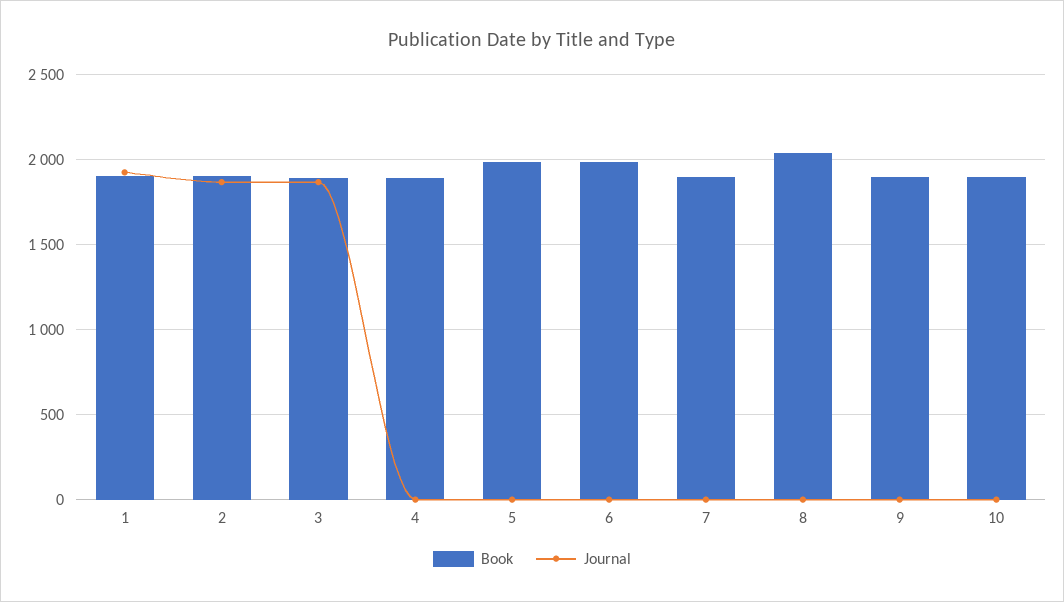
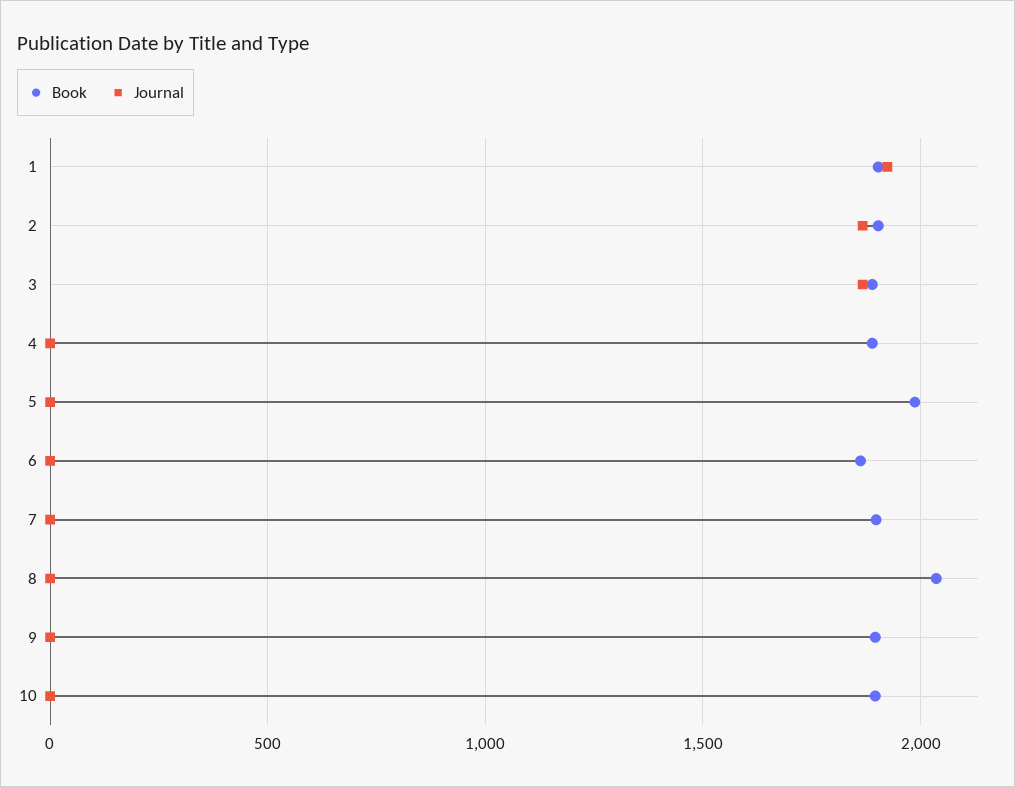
Book, 6: 2000 -> 1850

